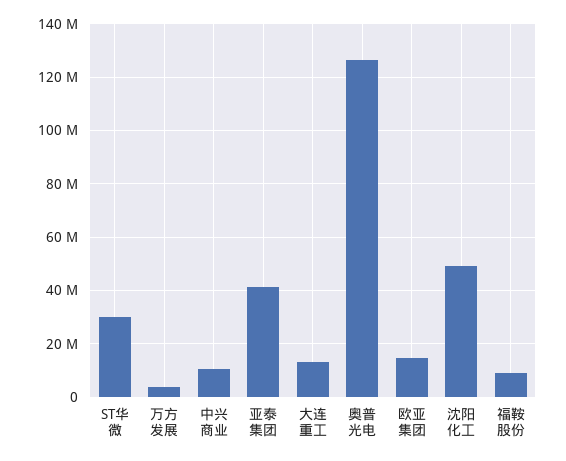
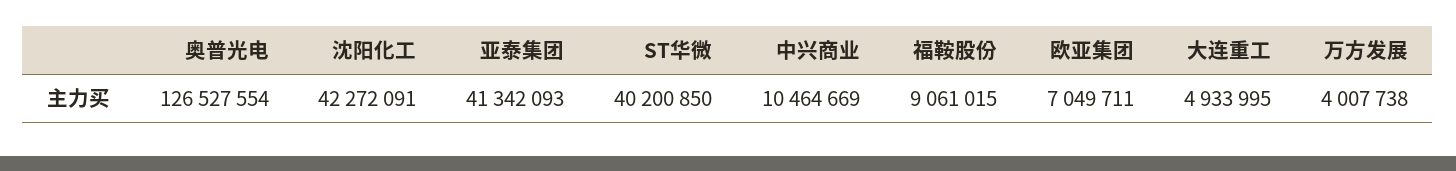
ST华微: 30000000 -> 40200850
大连重工: 12500000 -> 4933995
欧亚集团: 15000000 -> 7049711
沈阳化工: 50000000 -> 42272091

